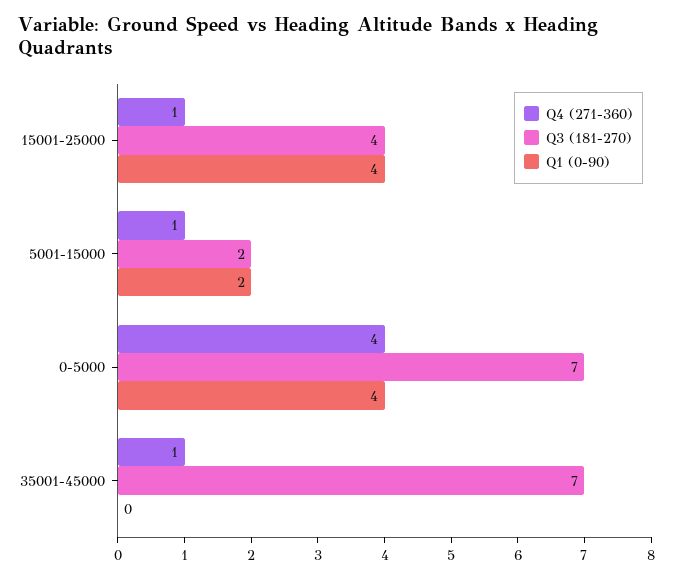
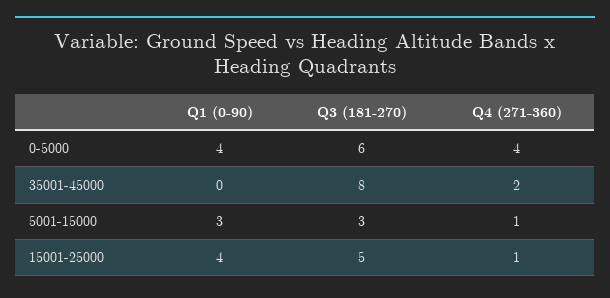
Q3 (181-270), 15001-25000: 4 -> 5
Q3 (181-270), 5001-15000: 2 -> 3
Q1 (0-90), 5001-15000: 2 -> 3
Q3 (181-270), 0-5000: 7 -> 6
Q4 (271-360), 35001-45000: 1 -> 2
Q3 (181-270), 35001-45000: 7 -> 8

